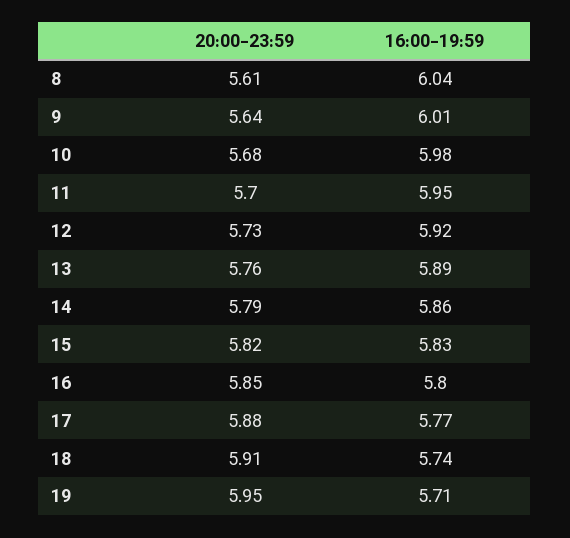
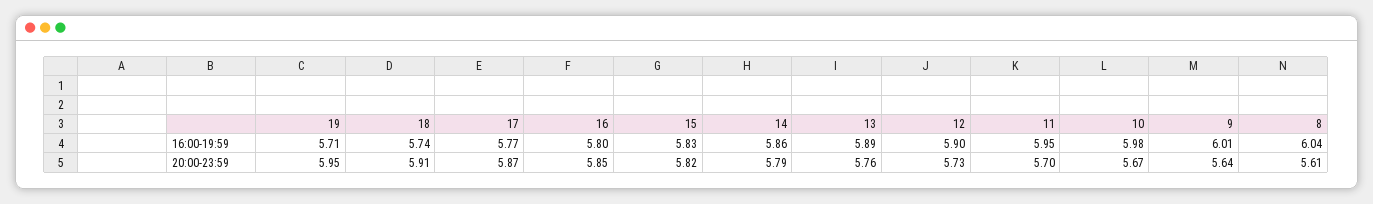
20:00-23:59, 10: 5.68 -> 5.67
16:00-19:59, 12: 5.92 -> 5.9
20:00-23:59, 17: 5.88 -> 5.87

